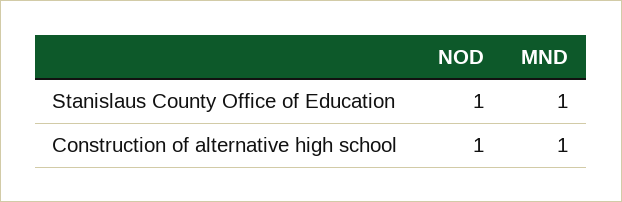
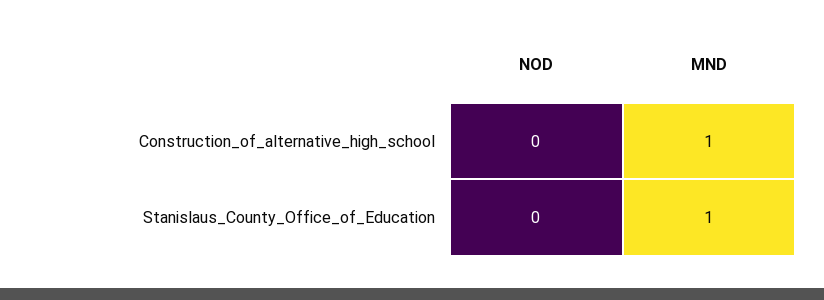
NOD, Stanislaus County Office of Education: 1 -> 0
NOD, Construction of alternative high school: 1 -> 0

